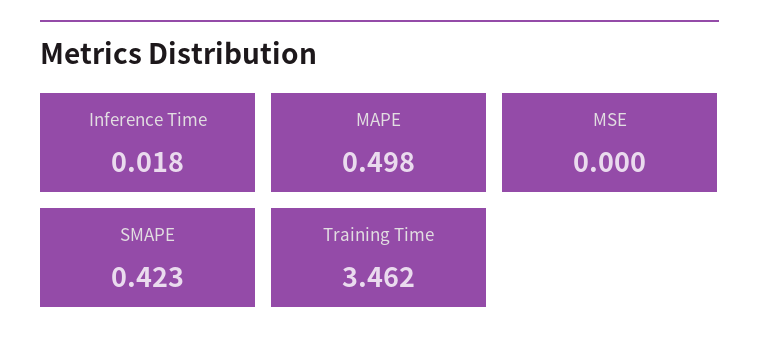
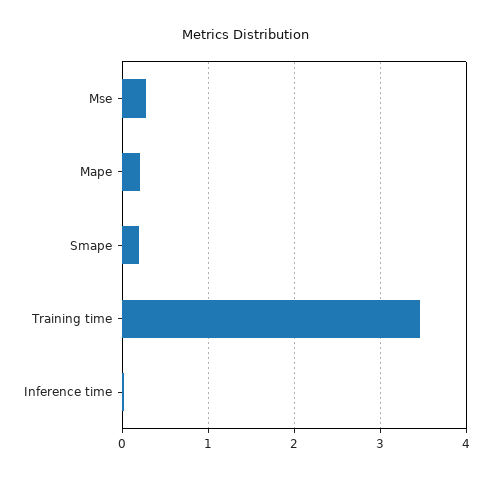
MAPE: 0.498 -> 0.2
MSE: 0 -> 0.3
SMAPE: 0.423 -> 0.2

